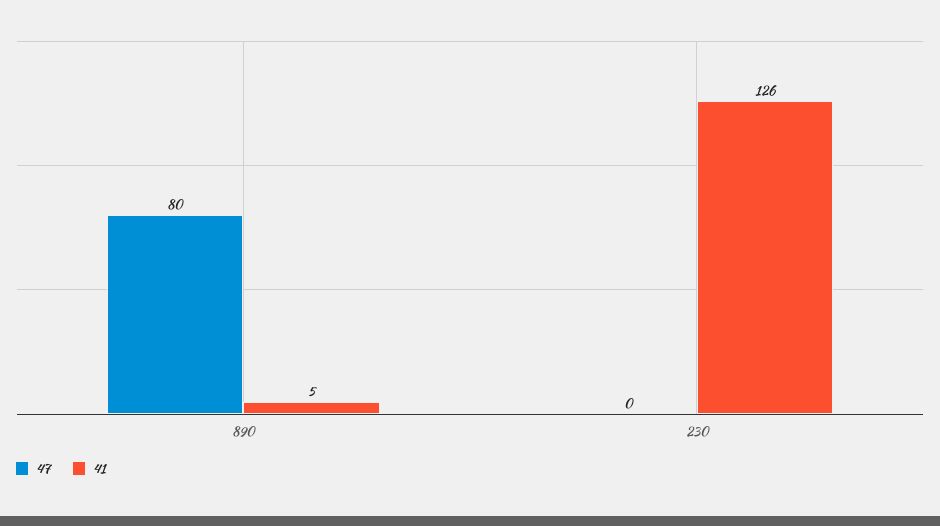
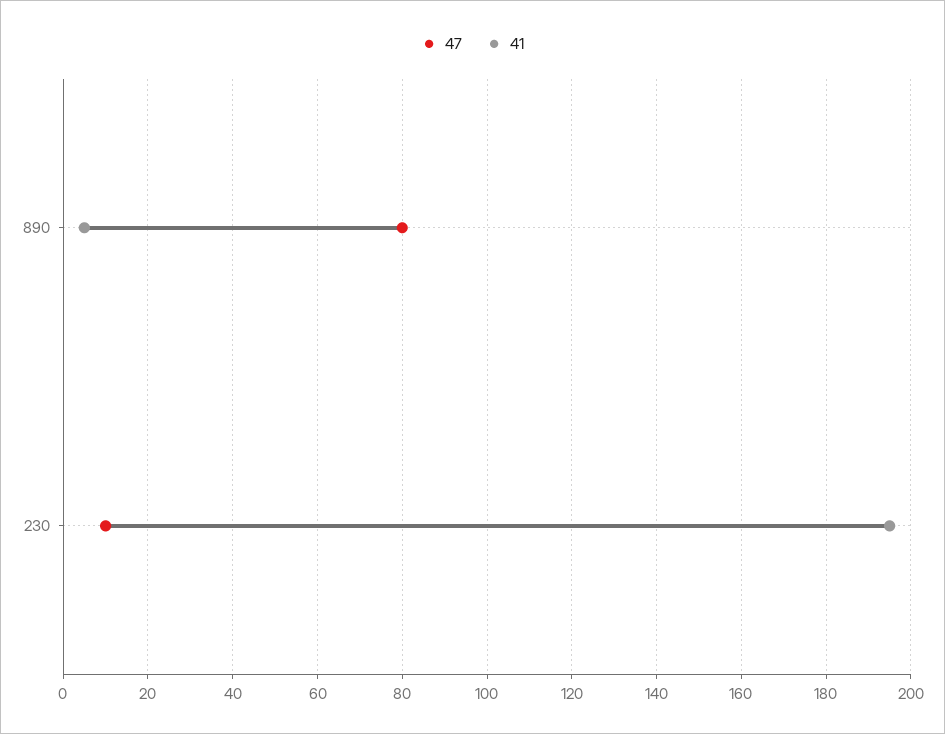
47, 230: 0 -> 10
41, 230: 126 -> 195

